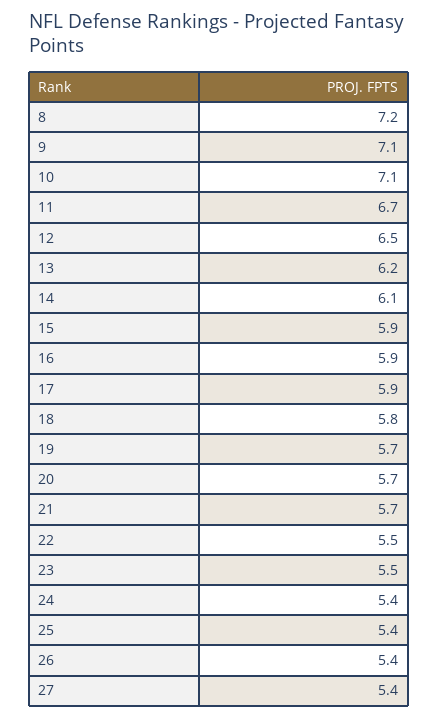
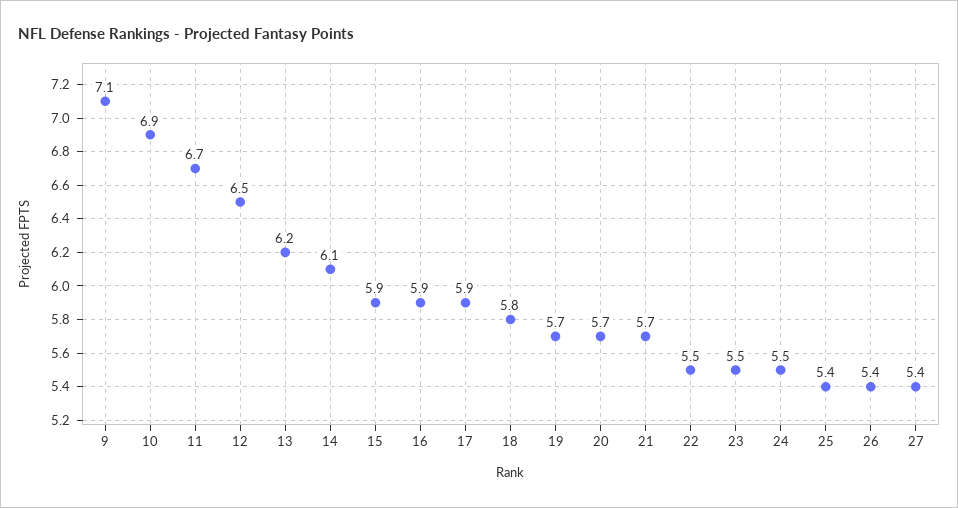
8: 7.2 -> none
10: 7.1 -> 6.9
24: 5.4 -> 5.5

